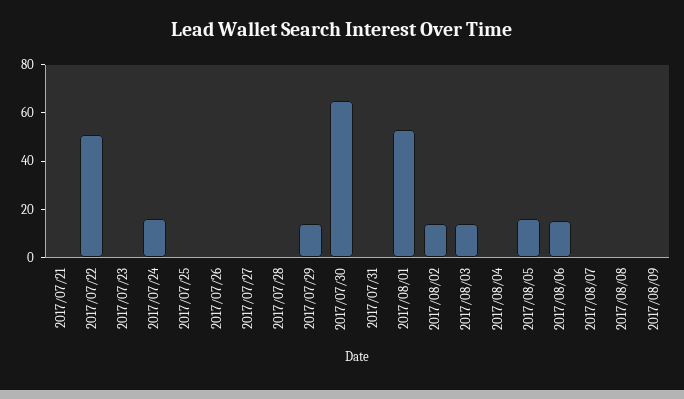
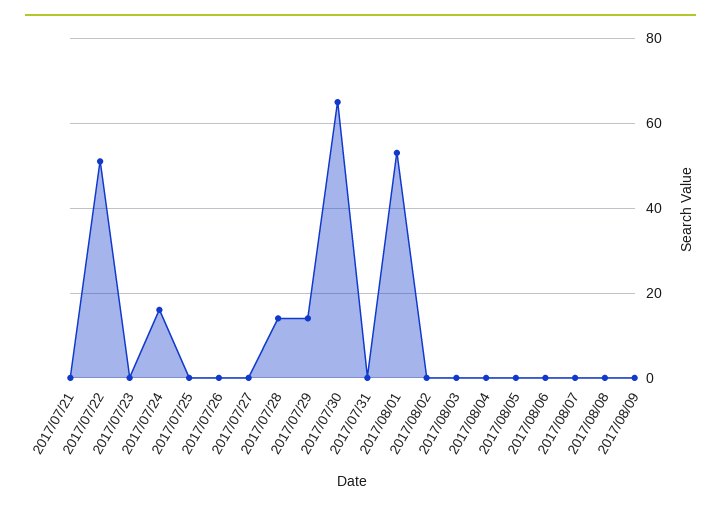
2017/07/28: 0 -> 15
2017/08/02: 15 -> 0
2017/08/03: 15 -> 0
2017/08/05: 15 -> 0
2017/08/06: 15 -> 0

